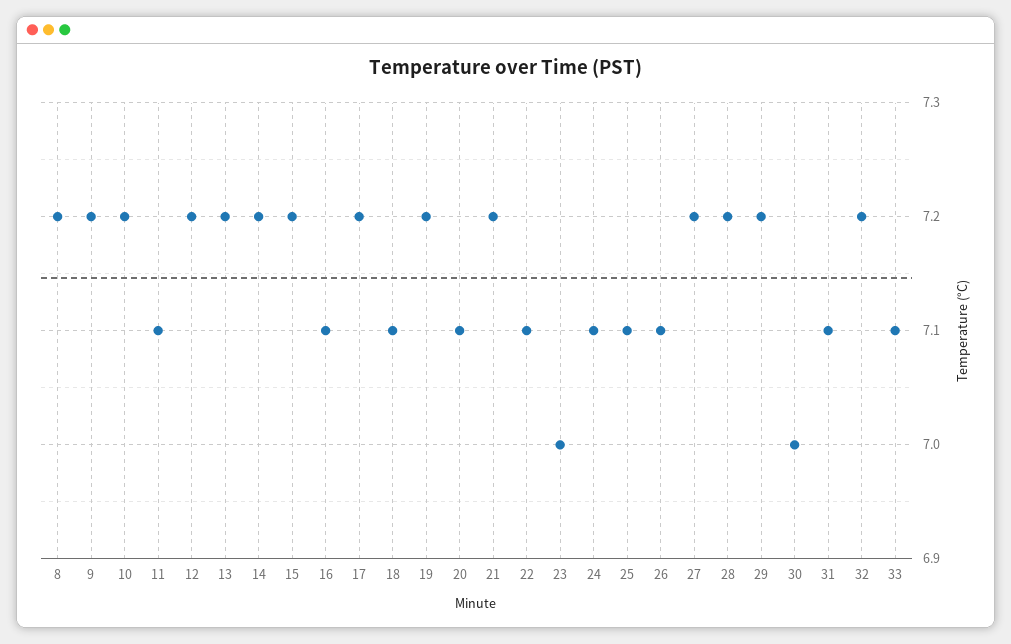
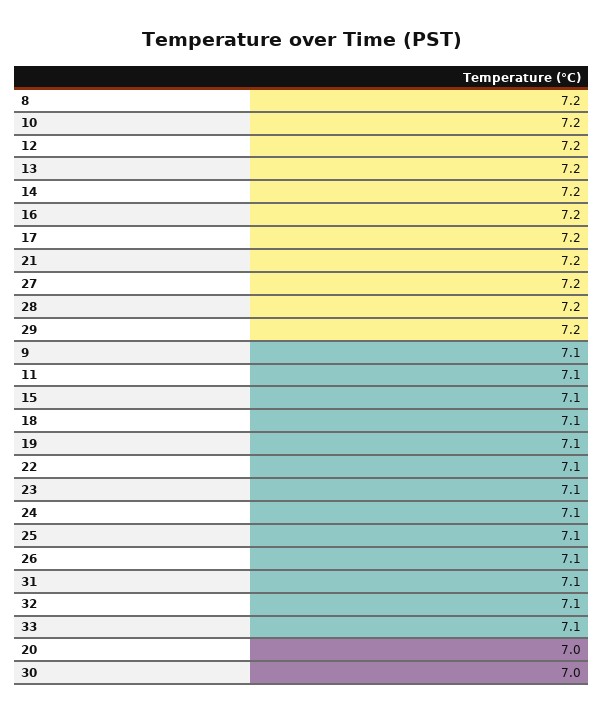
9: 7.2 -> 7.1
15: 7.2 -> 7.1
16: 7.1 -> 7.2
19: 7.2 -> 7.1
20: 7.1 -> 7
23: 7 -> 7.1
32: 7.2 -> 7.1

